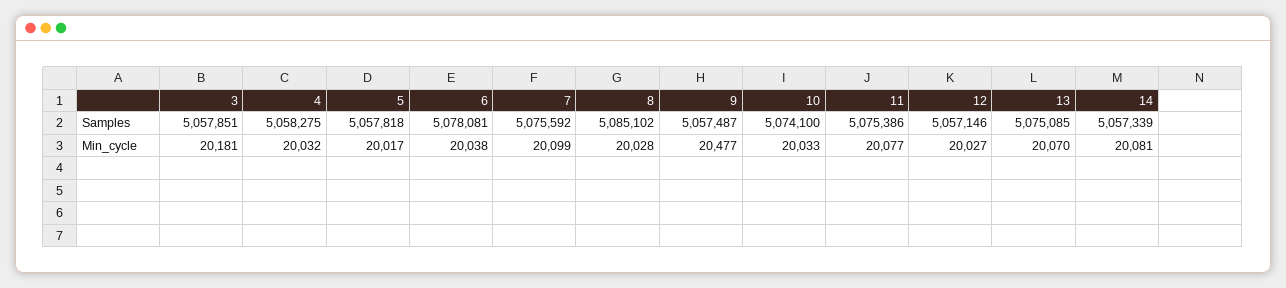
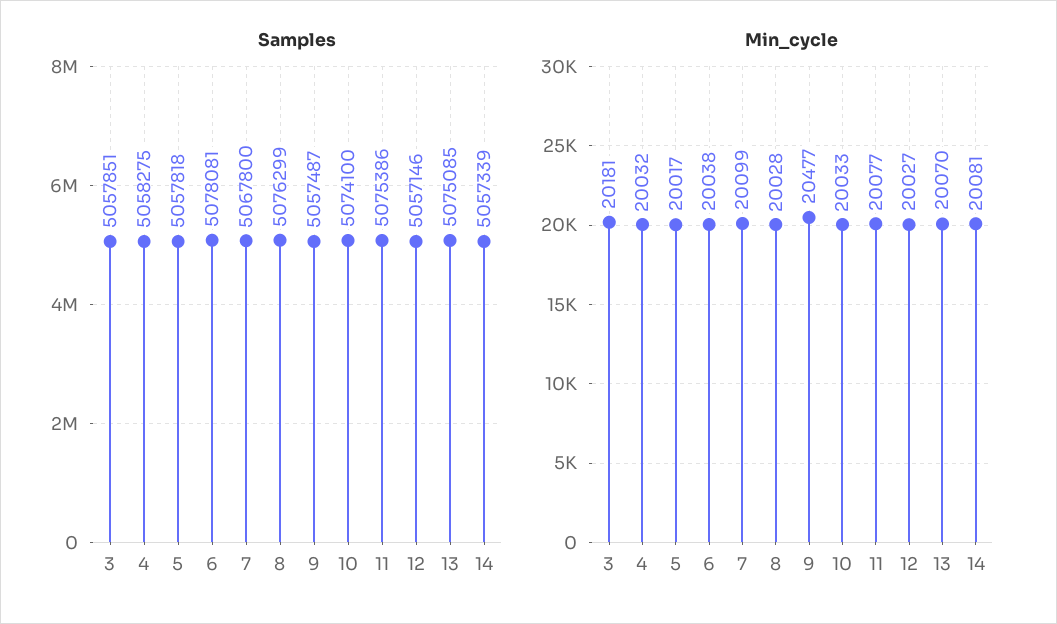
Samples, 7: 5075592 -> 5067800
Samples, 8: 5085102 -> 5076299

